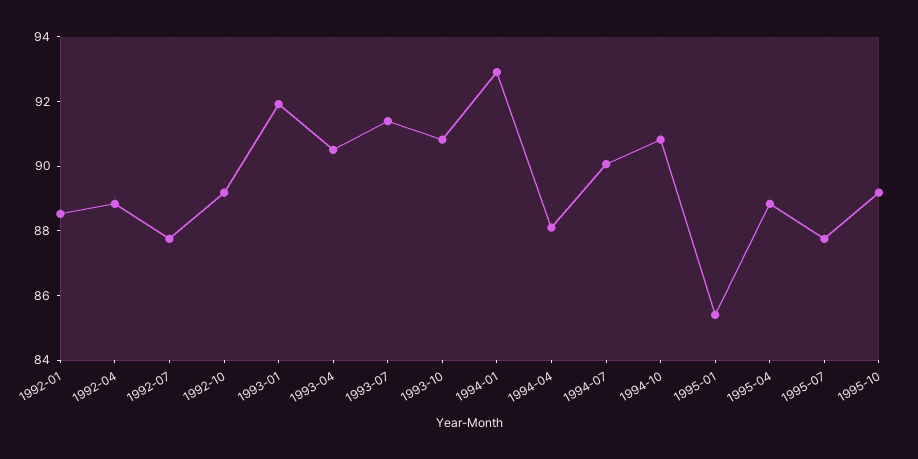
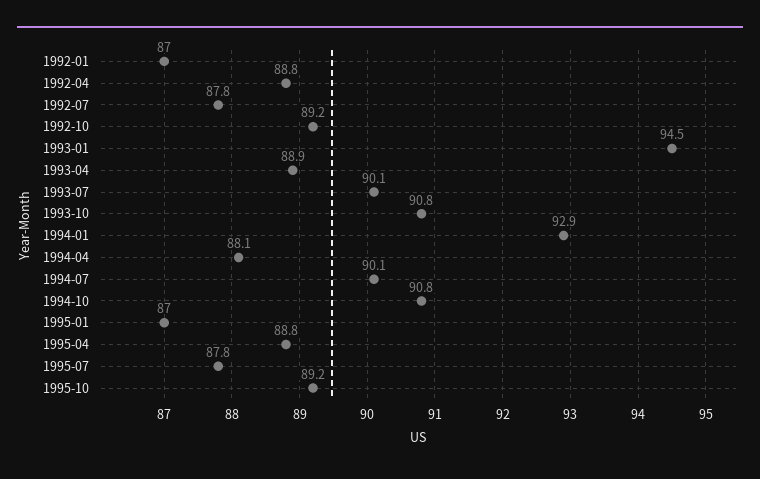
1992-01: 88.5 -> 87
1993-01: 92 -> 94.5
1993-04: 90.5 -> 88.9
1993-07: 91.5 -> 90.1
1995-01: 85.5 -> 87

